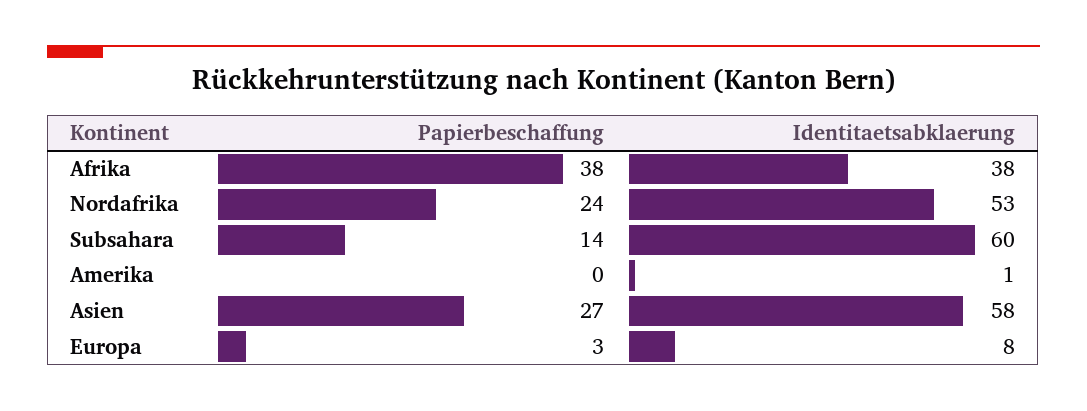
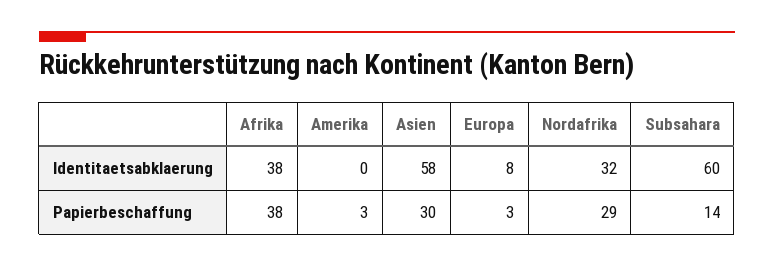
Papierbeschaffung, Nordafrika: 24 -> 29
Identitaetsabklaerung, Nordafrika: 53 -> 32
Papierbeschaffung, Amerika: 0 -> 3
Identitaetsabklaerung, Amerika: 1 -> 0
Papierbeschaffung, Asien: 27 -> 30

